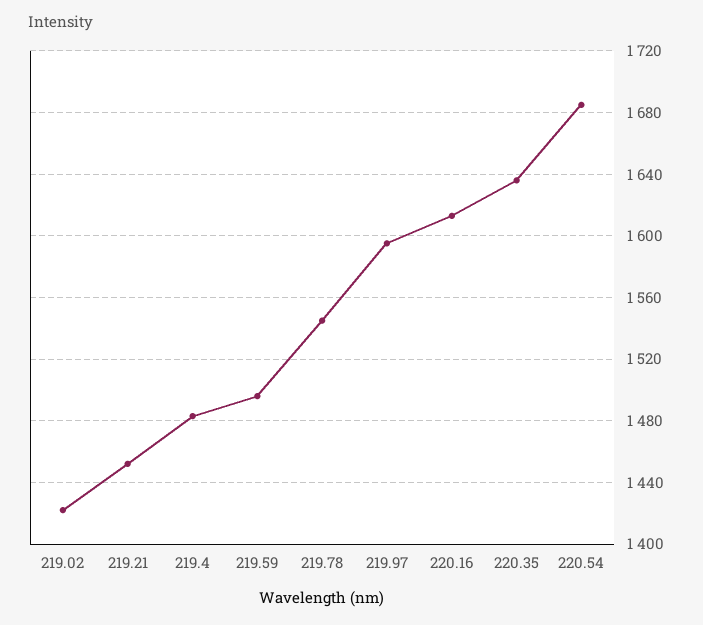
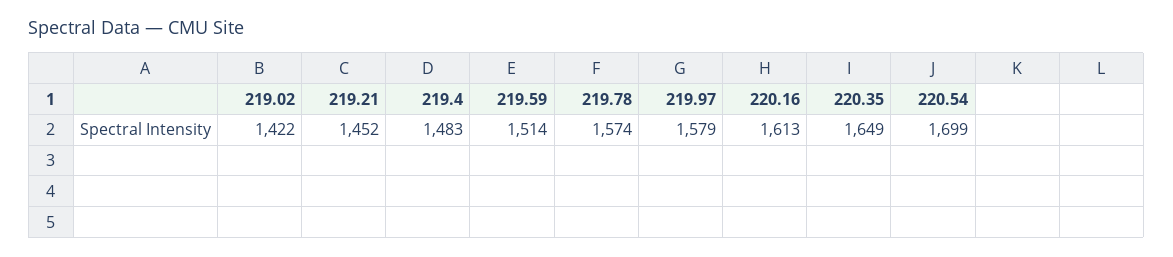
219.59: 1495 -> 1514
219.78: 1545 -> 1574
219.97: 1595 -> 1579
220.35: 1635 -> 1649
220.54: 1685 -> 1699

